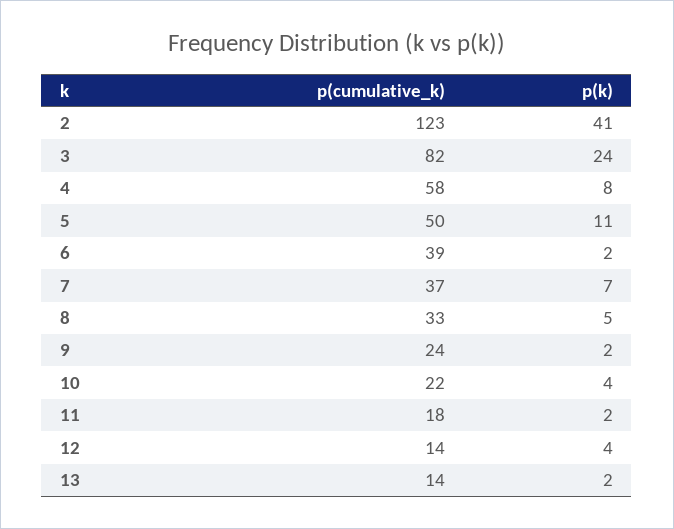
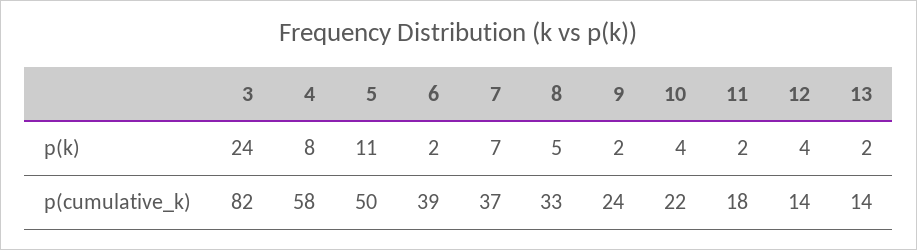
p(cumulative_k), 2: 123 -> none
p(k), 2: 41 -> none

